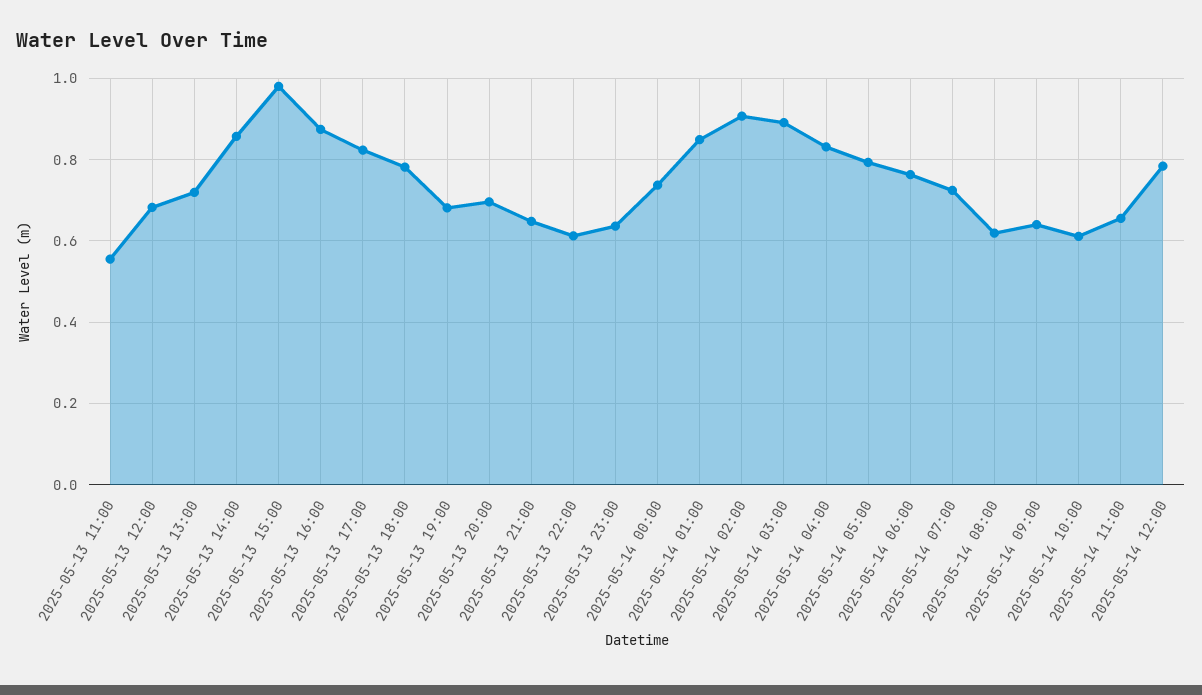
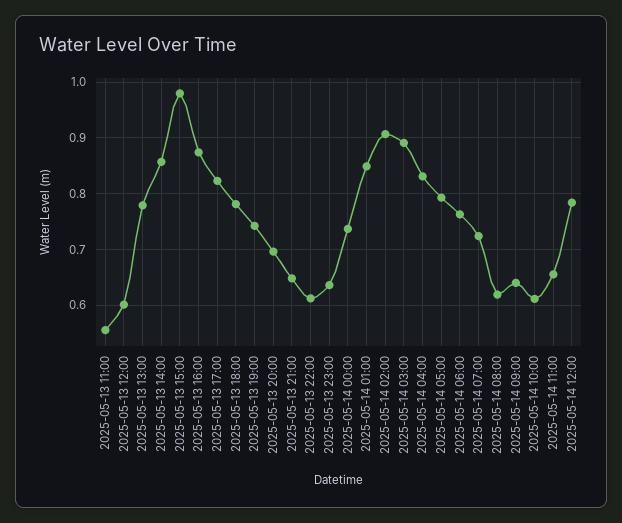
2025-05-13 12:00: 0.68 -> 0.6
2025-05-13 13:00: 0.72 -> 0.78
2025-05-13 19:00: 0.68 -> 0.74

